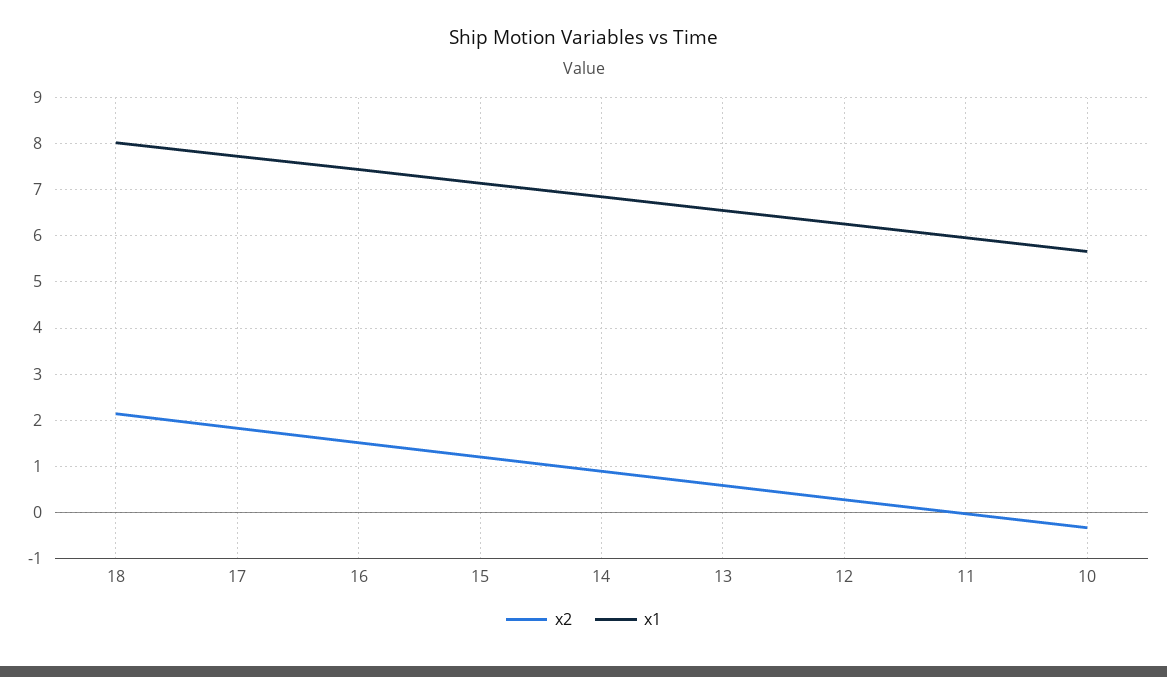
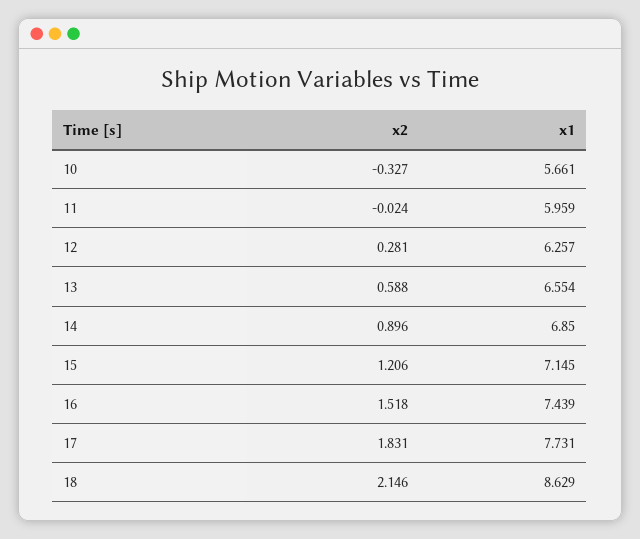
x1, 18: 8 -> 8.629

